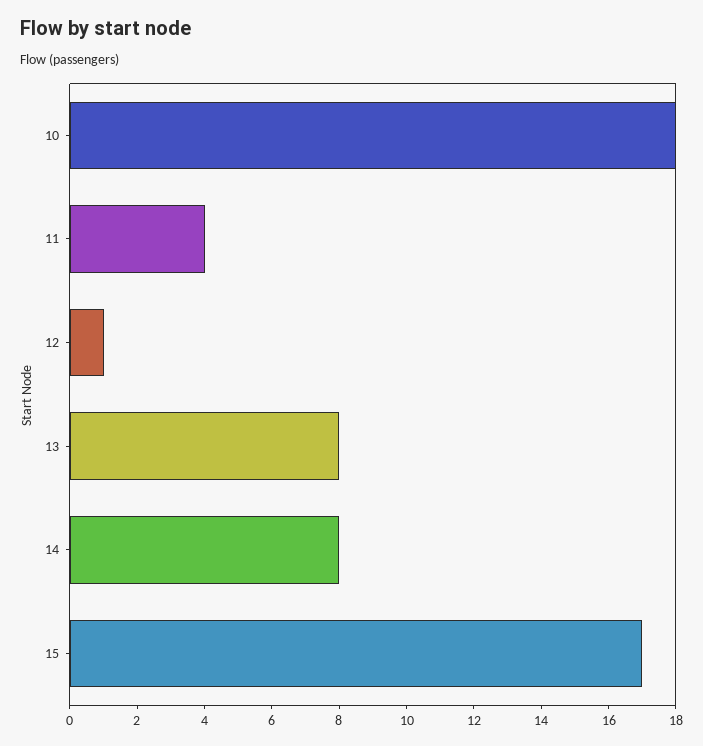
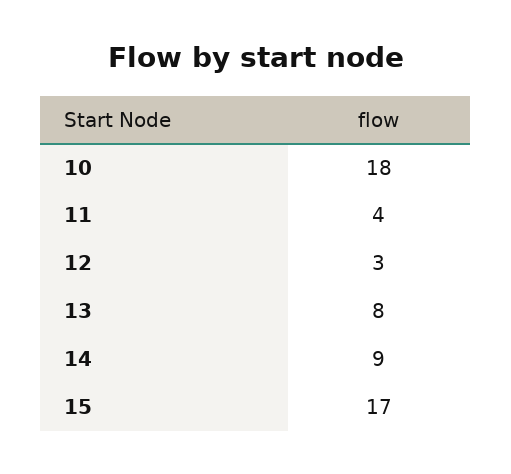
12: 1 -> 3
14: 8 -> 9

